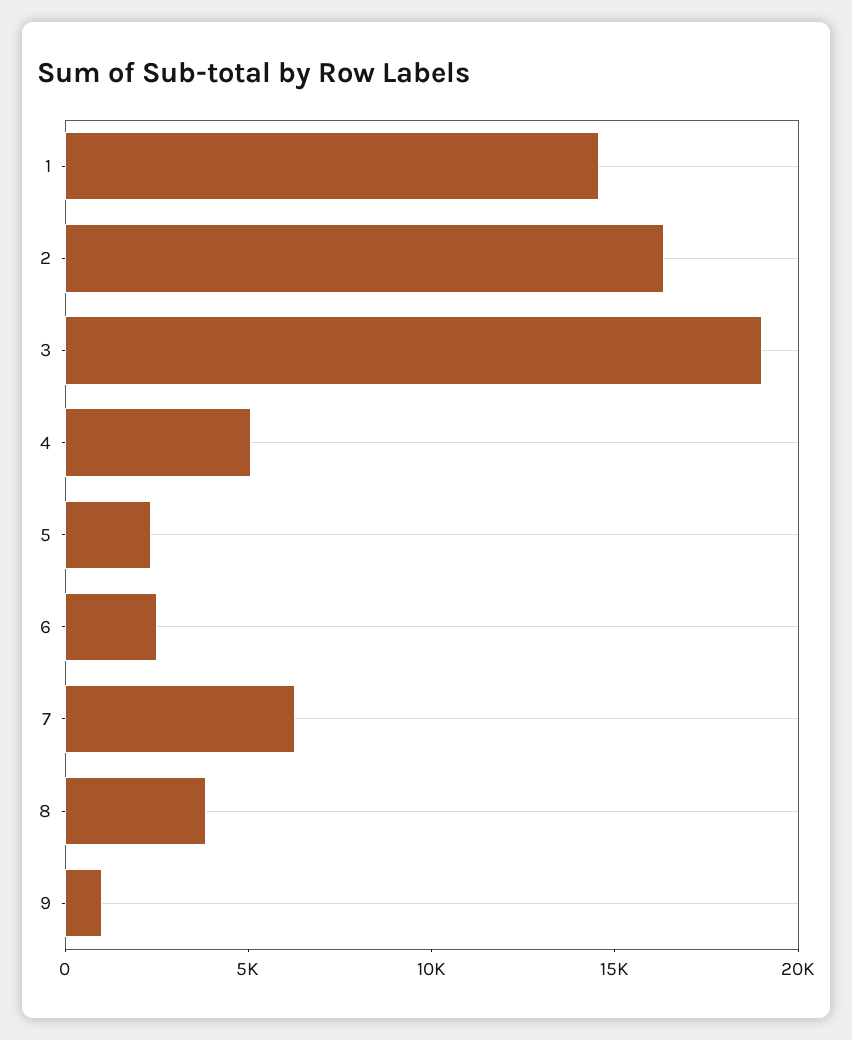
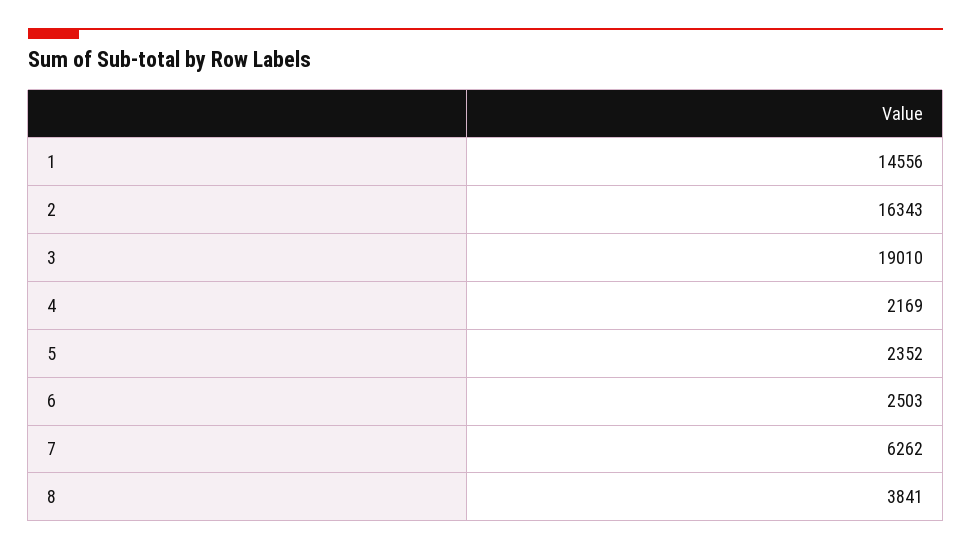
4: 5000 -> 2169
9: 1000 -> none

